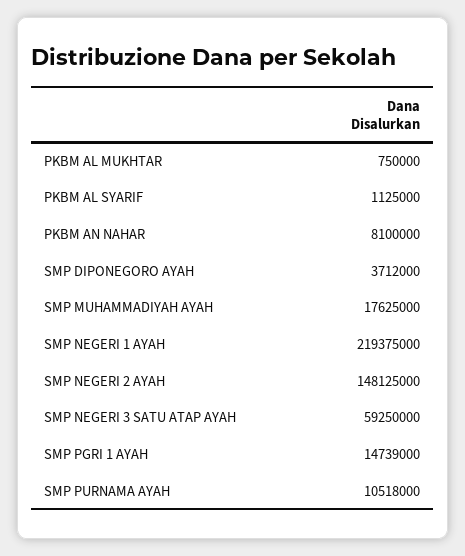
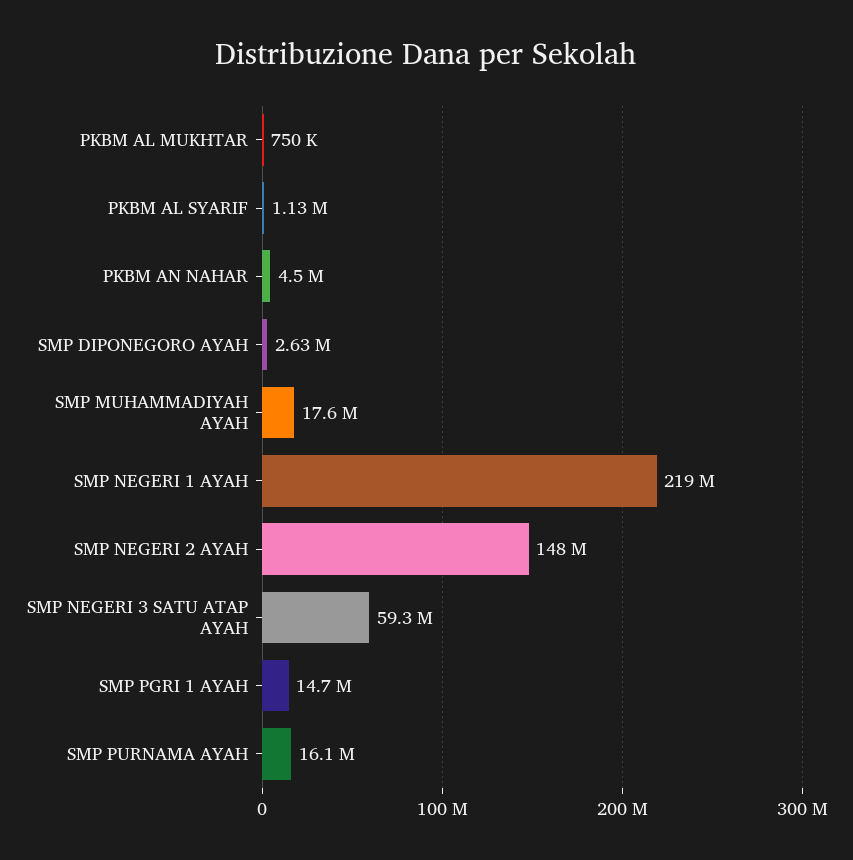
PKBM AN NAHAR: 8100000 -> 4500000
SMP DIPONEGORO AYAH: 3712000 -> 2630000
SMP PURNAMA AYAH: 10518000 -> 16100000

